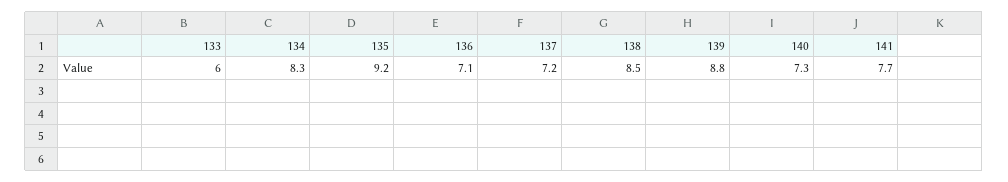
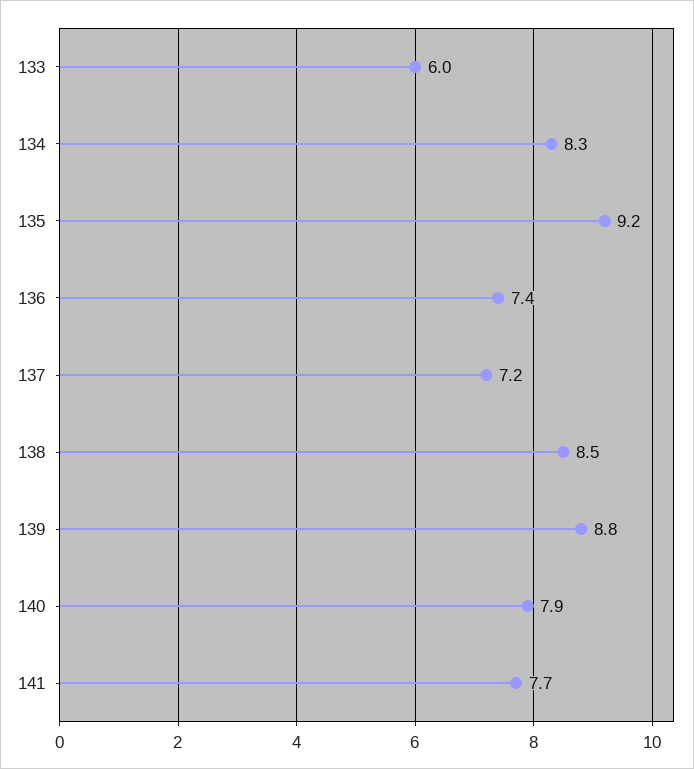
136: 7.1 -> 7.4
140: 7.3 -> 7.9

